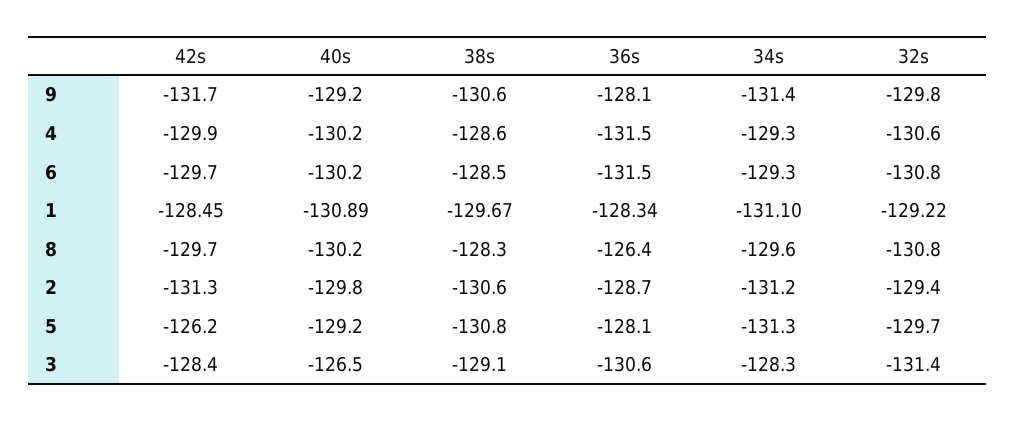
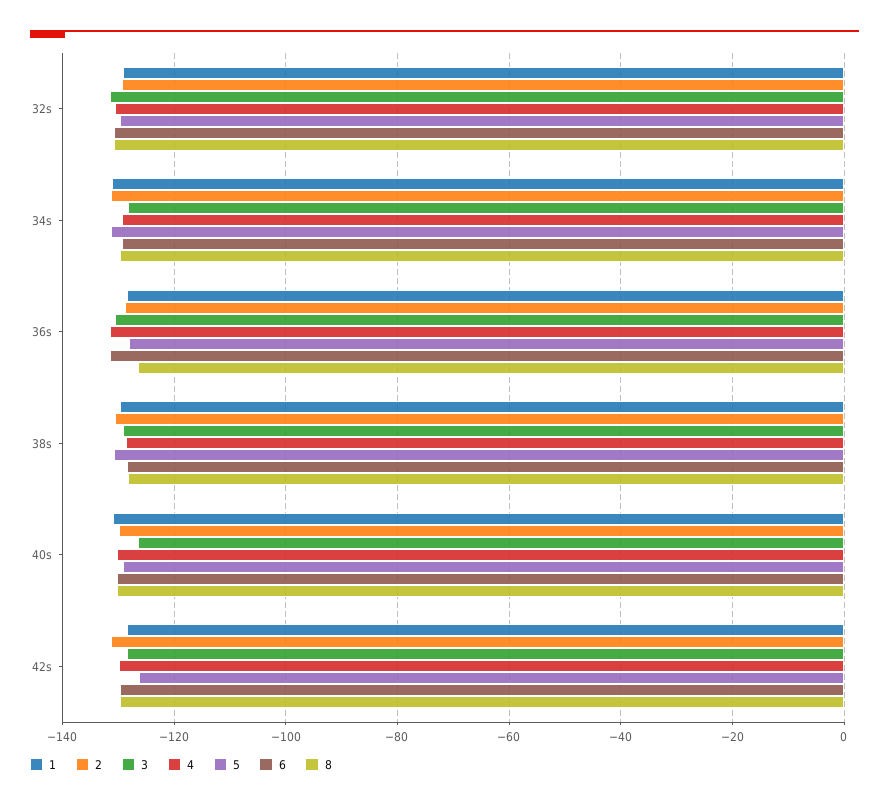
9, 42s: -131.7 -> none
9, 40s: -129.2 -> none
9, 38s: -130.6 -> none
9, 36s: -128.1 -> none
9, 34s: -131.4 -> none
9, 32s: -129.8 -> none

